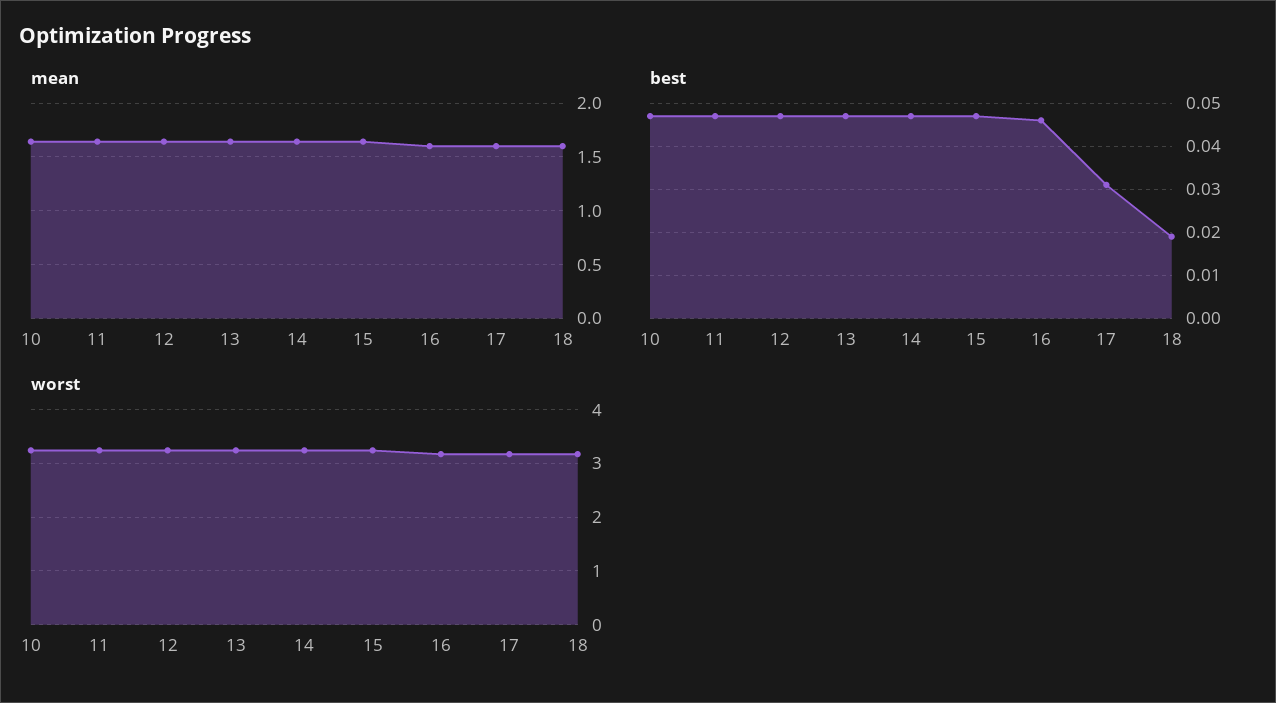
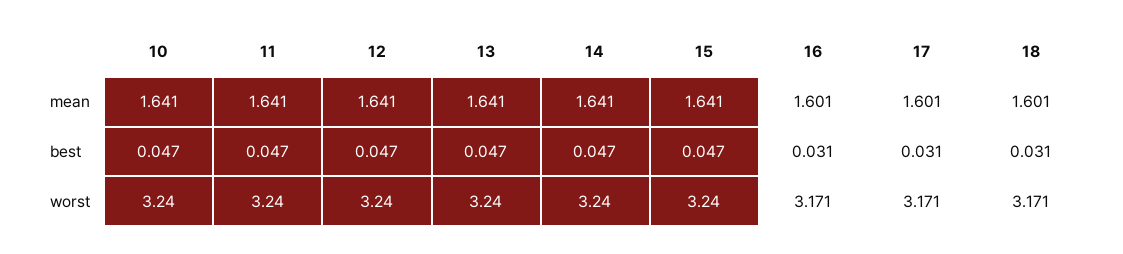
best, 16: 0.045 -> 0.031
best, 18: 0.02 -> 0.031

